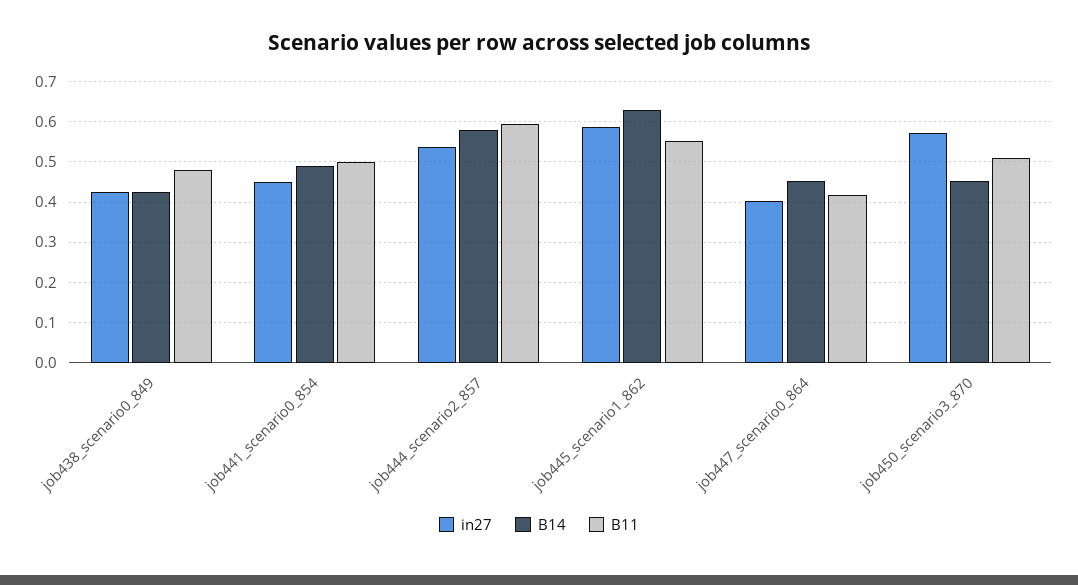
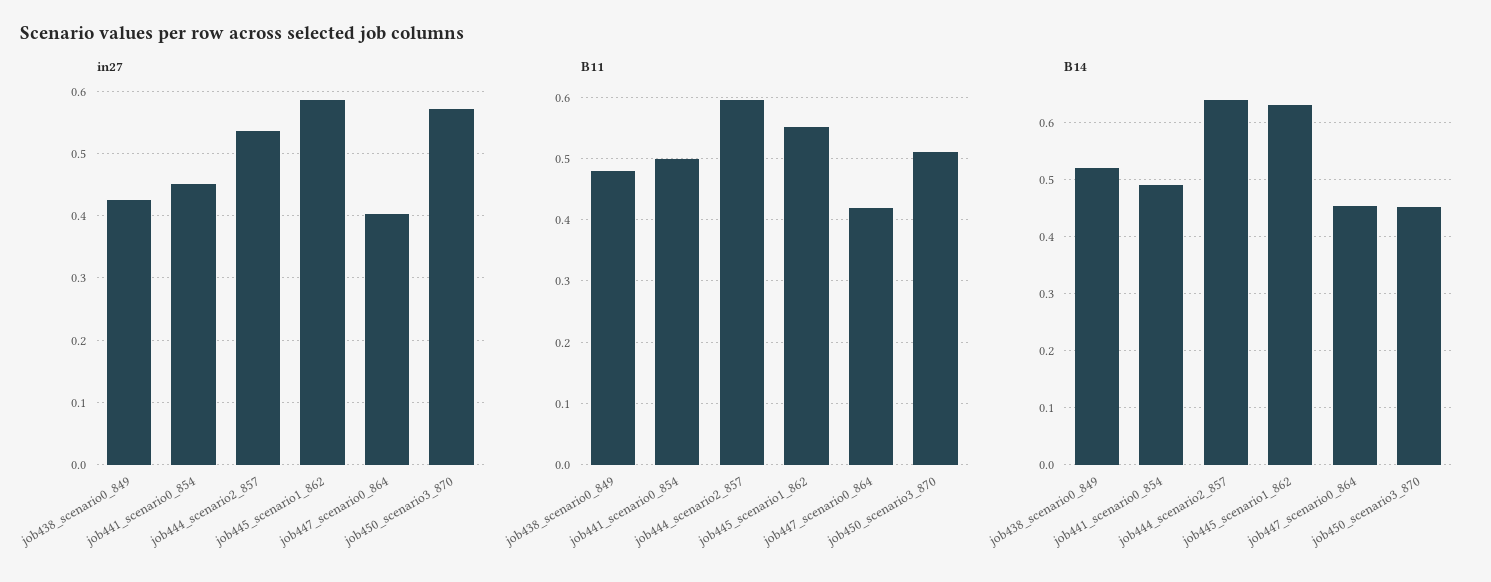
B14, job438_scenario0_849: 0.42 -> 0.52
B14, job444_scenario2_857: 0.58 -> 0.64

